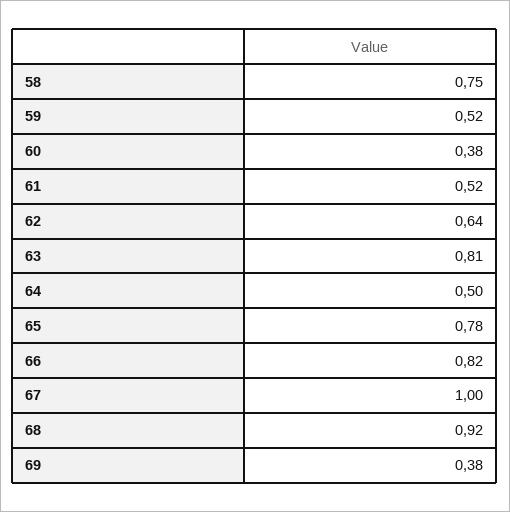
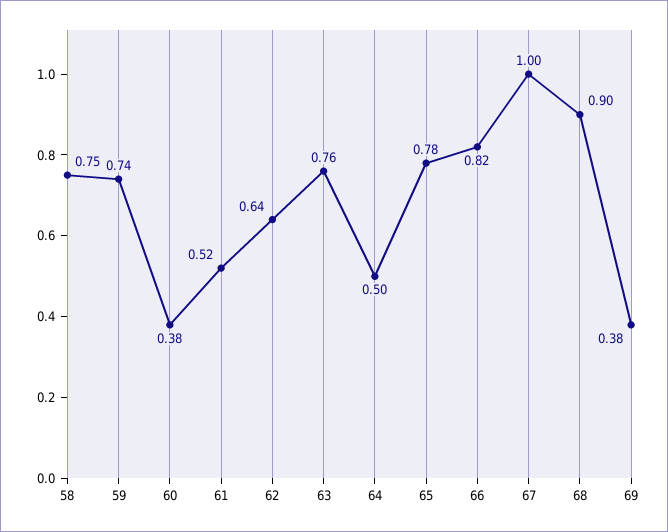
59: 0.52 -> 0.74
63: 0.81 -> 0.76
68: 0.92 -> 0.9

